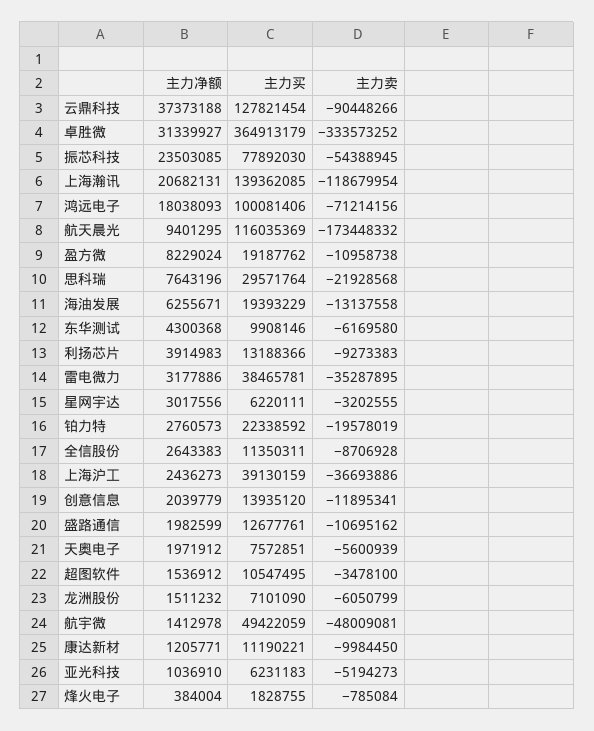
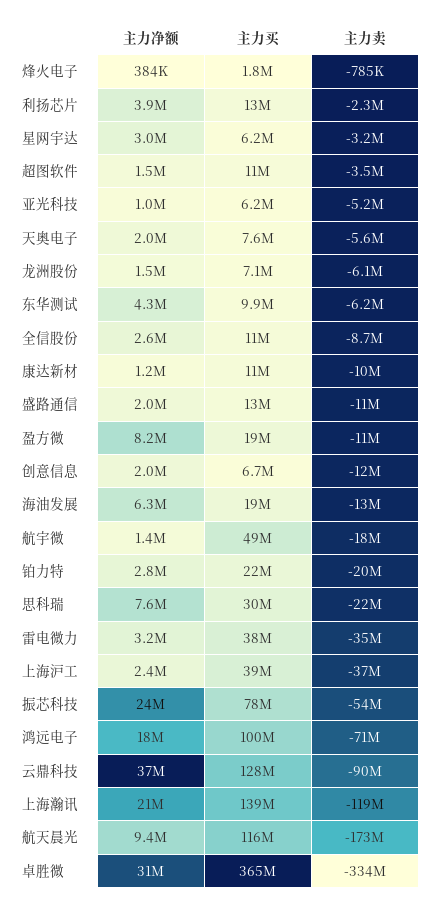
主力卖, 利扬芯片: -9273383 -> -2300000
主力买, 创意信息: 13935120 -> 6700000
主力卖, 航宇微: -48009081 -> -18000000

